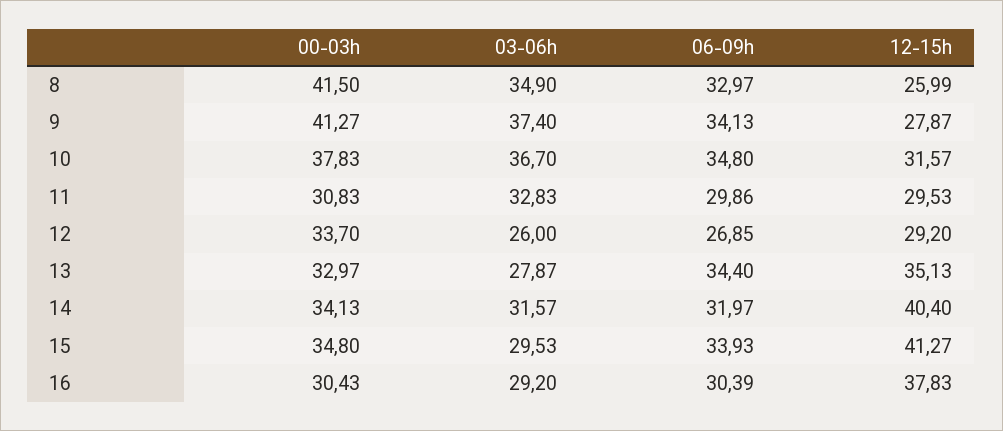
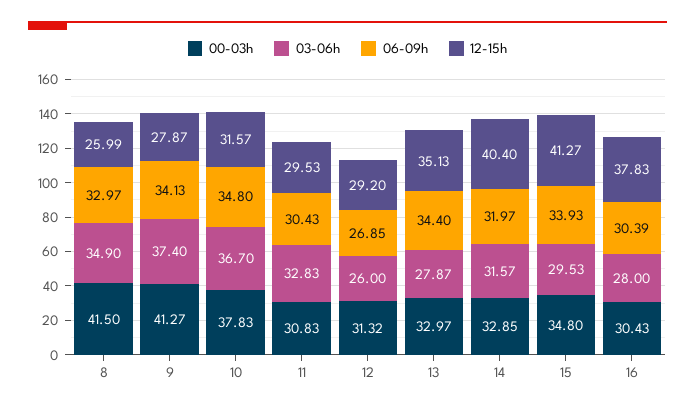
06-09h, 11: 29.86 -> 30.43
00-03h, 12: 33.7 -> 31.32
00-03h, 14: 34.13 -> 32.85
03-06h, 16: 29.2 -> 28

